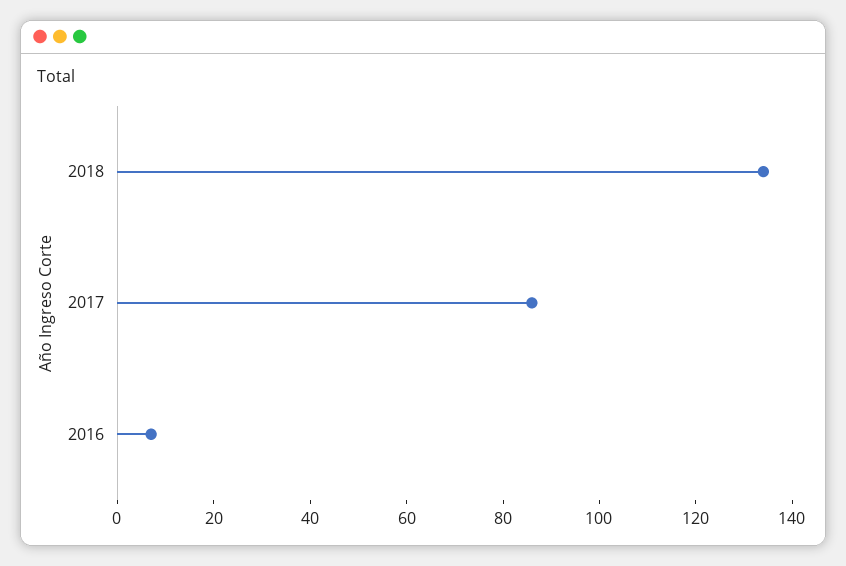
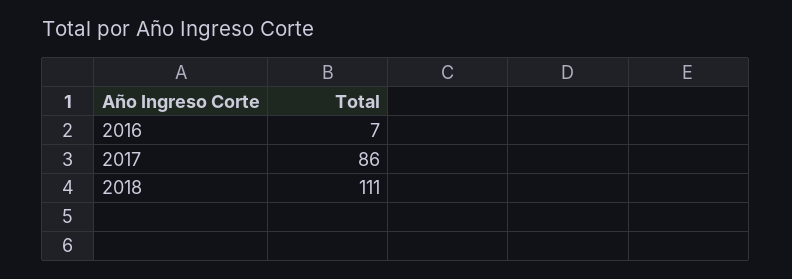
2018: 135 -> 111

